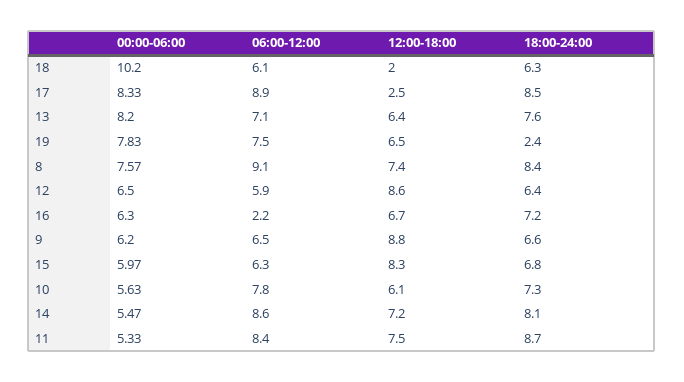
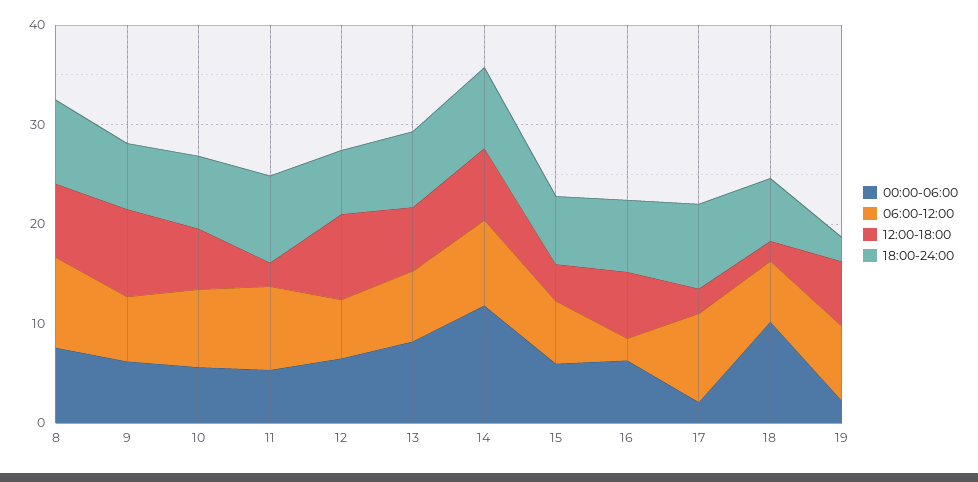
00:00-06:00, 17: 8.33 -> 2
00:00-06:00, 19: 7.83 -> 2
12:00-18:00, 15: 8.3 -> 4
00:00-06:00, 14: 5.47 -> 12
12:00-18:00, 11: 7.5 -> 2

